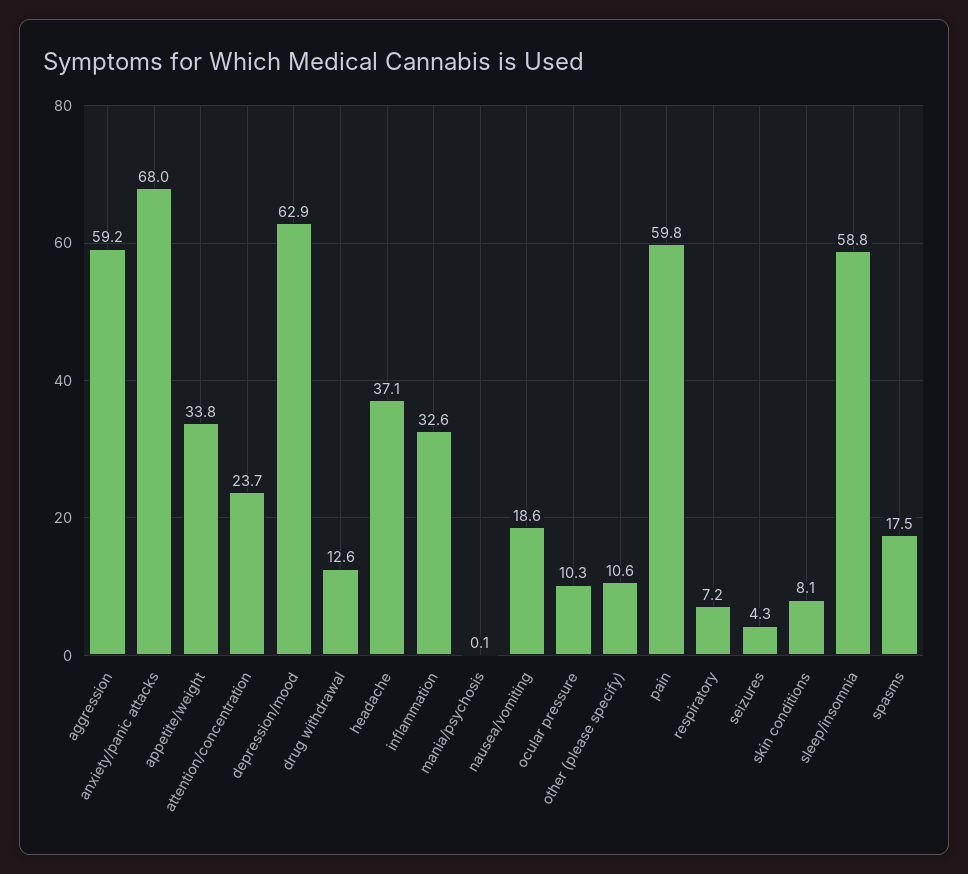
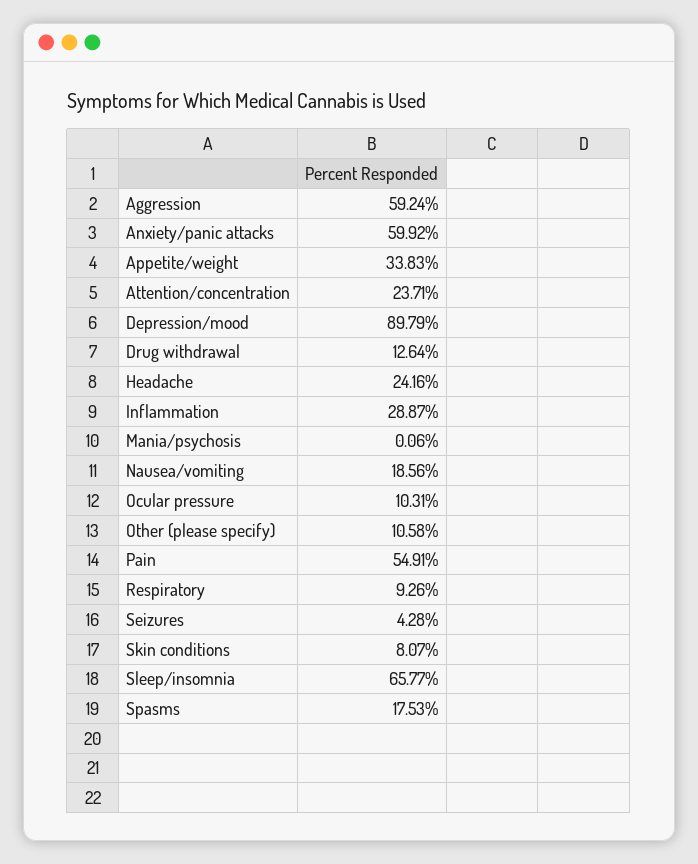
anxiety/panic attacks: 68 -> 59.92
depression/mood: 62.9 -> 89.79
headache: 37.1 -> 24.16
inflammation: 32.6 -> 28.87
pain: 59.8 -> 54.91
respiratory: 7.2 -> 9.26
sleep/insomnia: 58.8 -> 65.77

